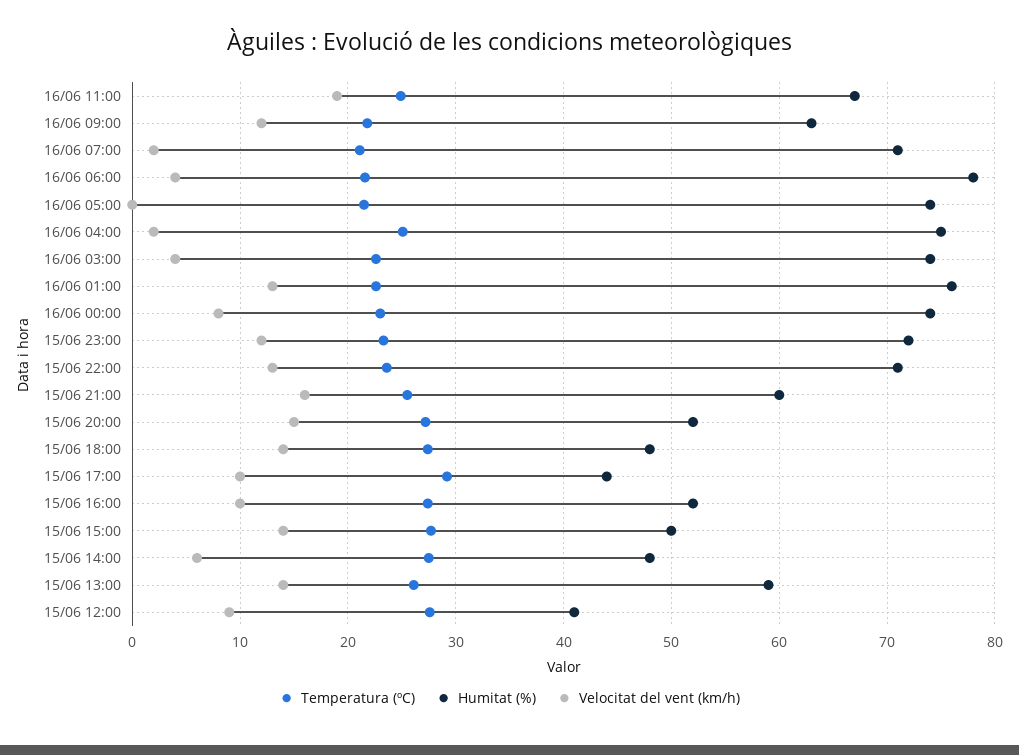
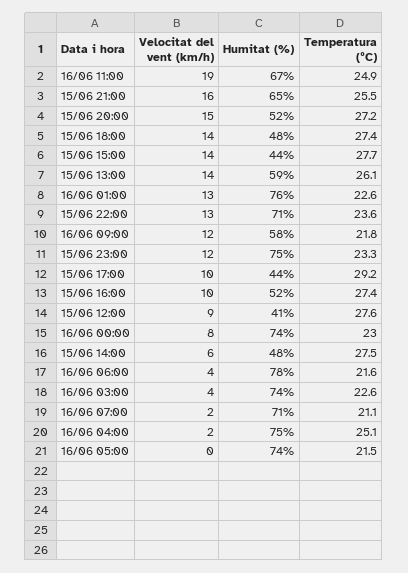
Humitat (%), 16/06 09:00: 63 -> 58
Humitat (%), 15/06 23:00: 72 -> 75
Humitat (%), 15/06 21:00: 60 -> 65
Humitat (%), 15/06 15:00: 50 -> 44

